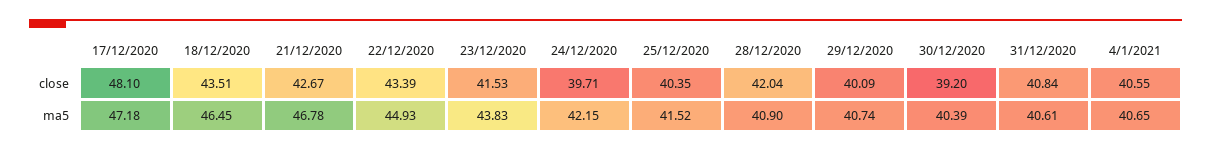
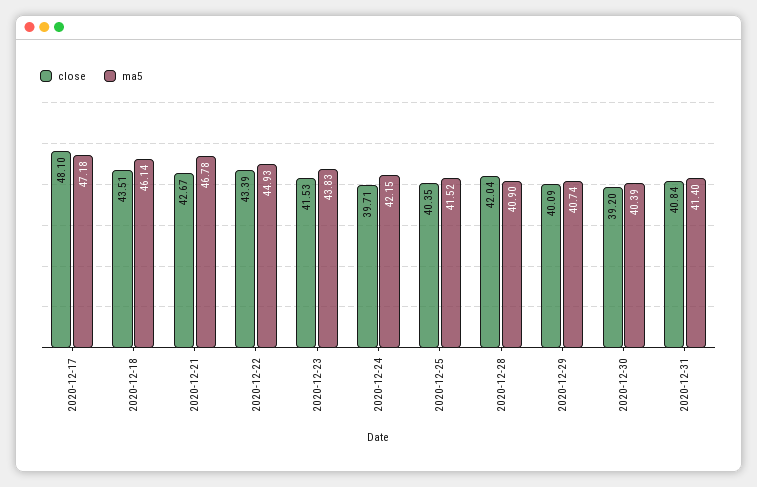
close, 4/1/2021: 40.55 -> none
ma5, 18/12/2020: 46.45 -> 46.14
ma5, 31/12/2020: 40.61 -> 41.4
ma5, 4/1/2021: 40.65 -> none

